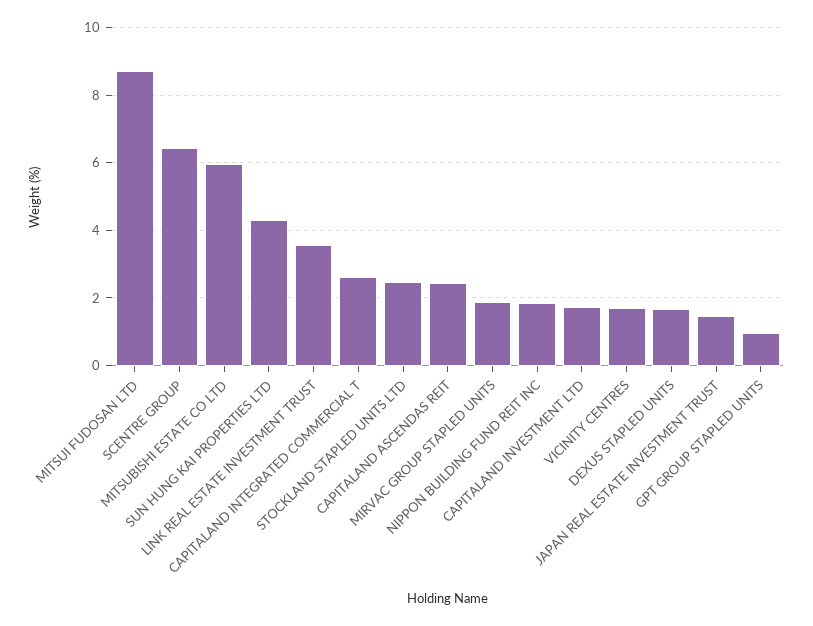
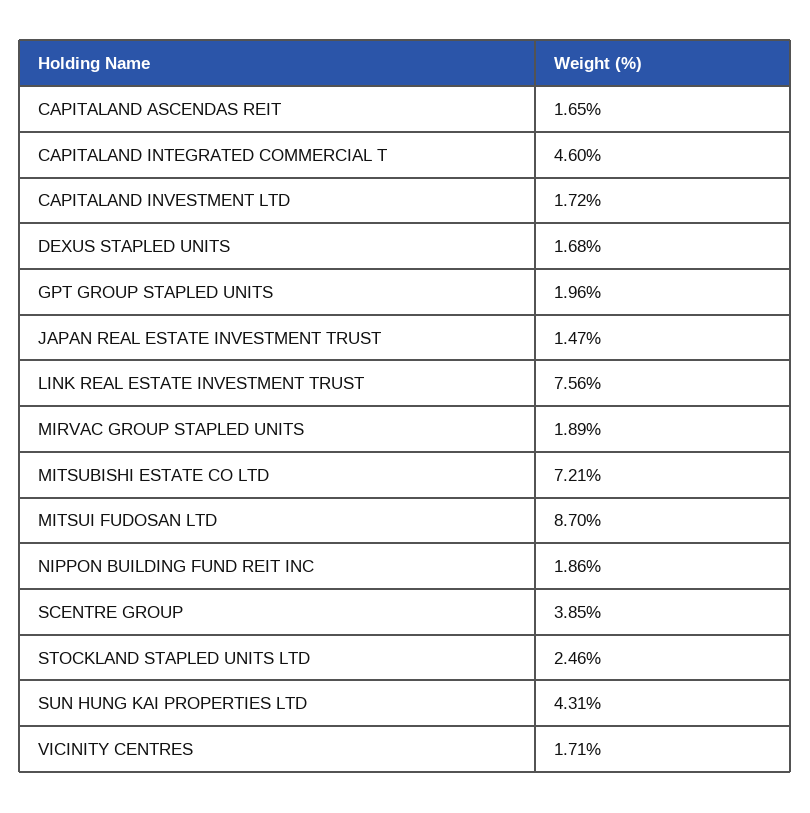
SCENTRE GROUP: 6.4 -> 3.85
MITSUBISHI ESTATE CO LTD: 6 -> 7.21
LINK REAL ESTATE INVESTMENT TRUST: 3.6 -> 7.56
CAPITALAND INTEGRATED COMMERCIAL T: 2.6 -> 4.6
CAPITALAND ASCENDAS REIT: 2.4 -> 1.65
GPT GROUP STAPLED UNITS: 1 -> 1.96

